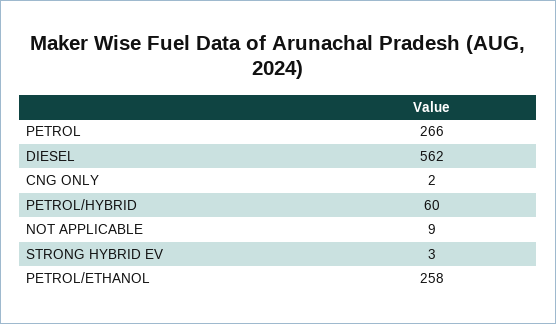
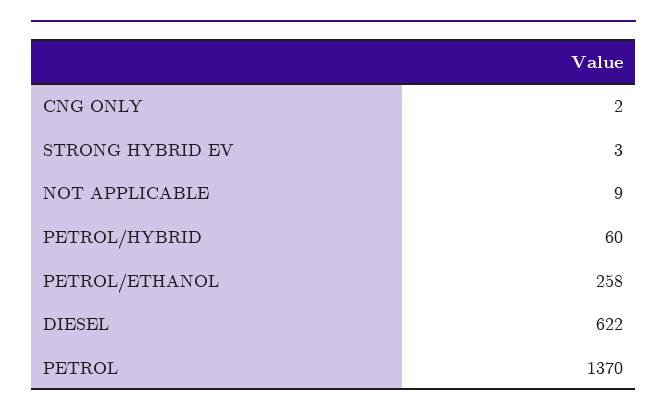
PETROL: 266 -> 1370
DIESEL: 562 -> 622

